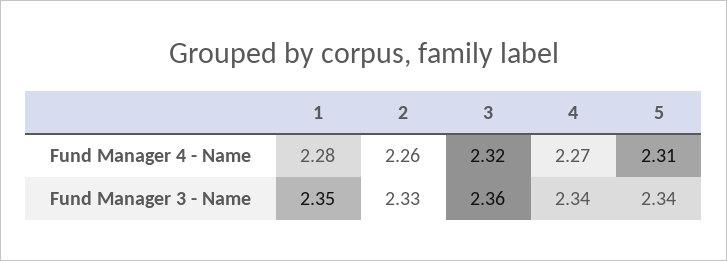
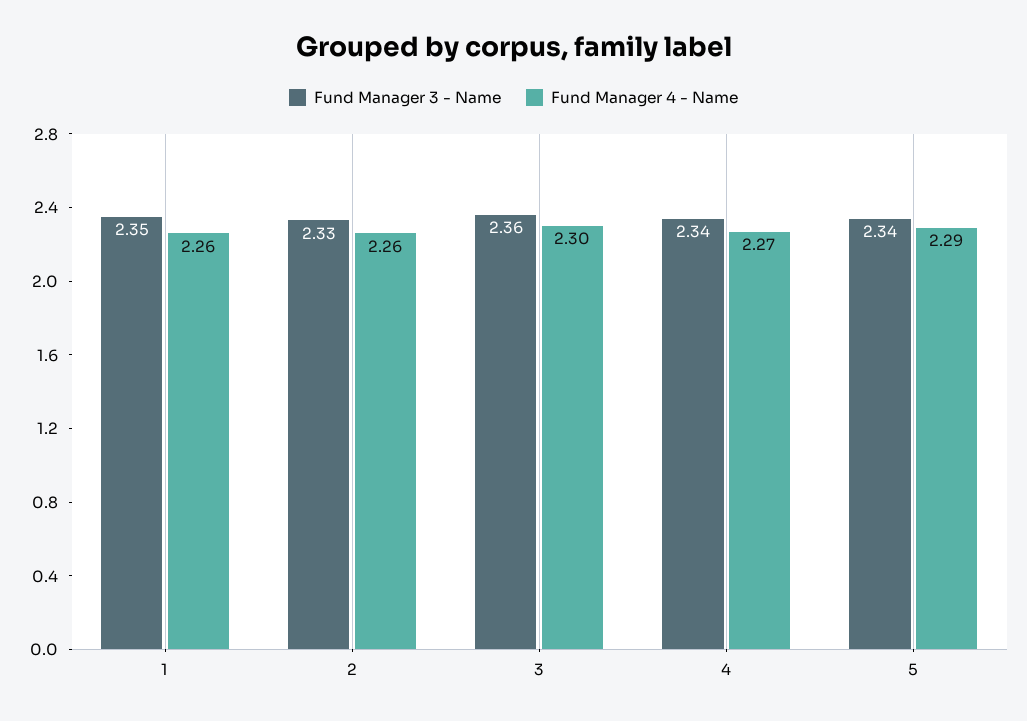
Fund Manager 4 - Name, 1: 2.28 -> 2.26
Fund Manager 4 - Name, 3: 2.32 -> 2.3
Fund Manager 4 - Name, 5: 2.31 -> 2.29

